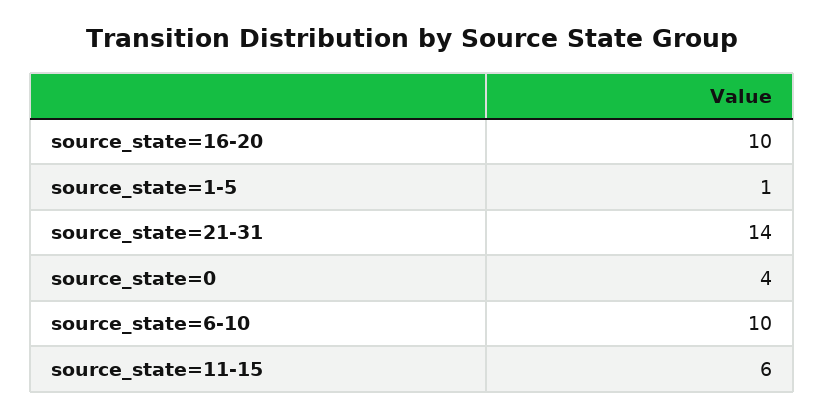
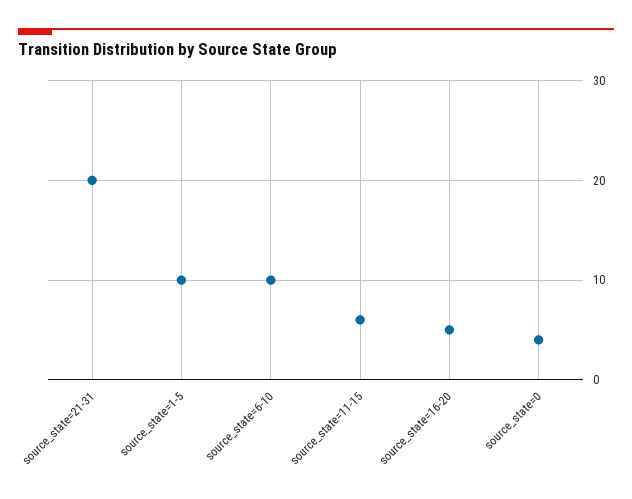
source_state=16-20: 10 -> 5
source_state=1-5: 1 -> 10
source_state=21-31: 14 -> 20

